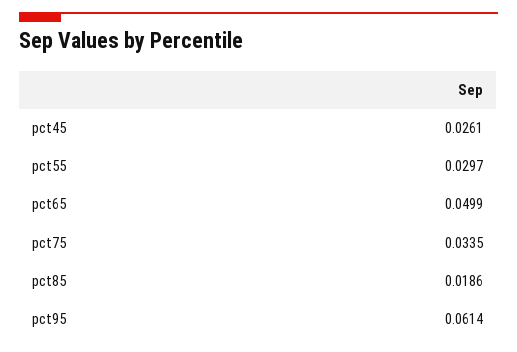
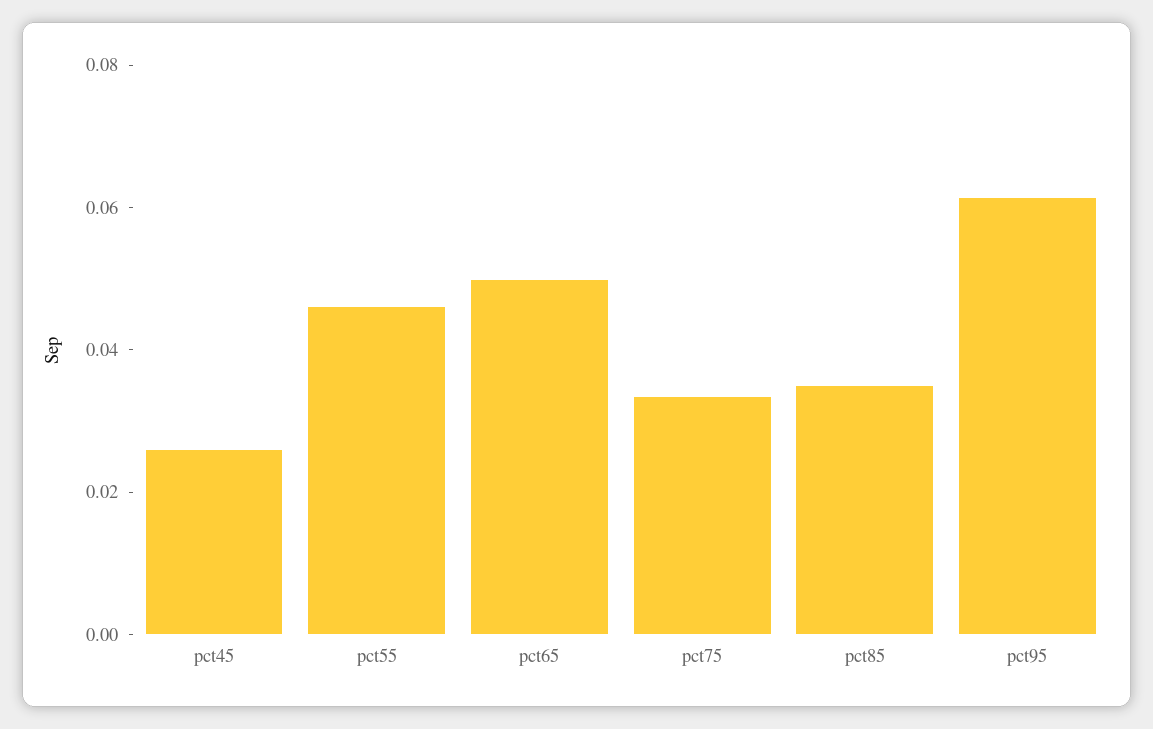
pct55: 0.0297 -> 0.045
pct85: 0.0186 -> 0.035

